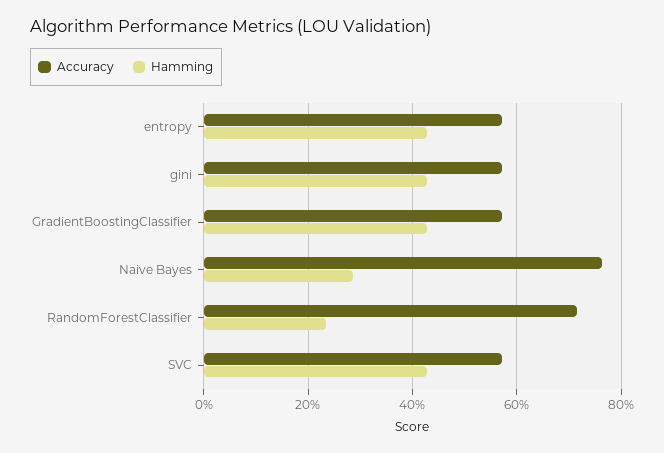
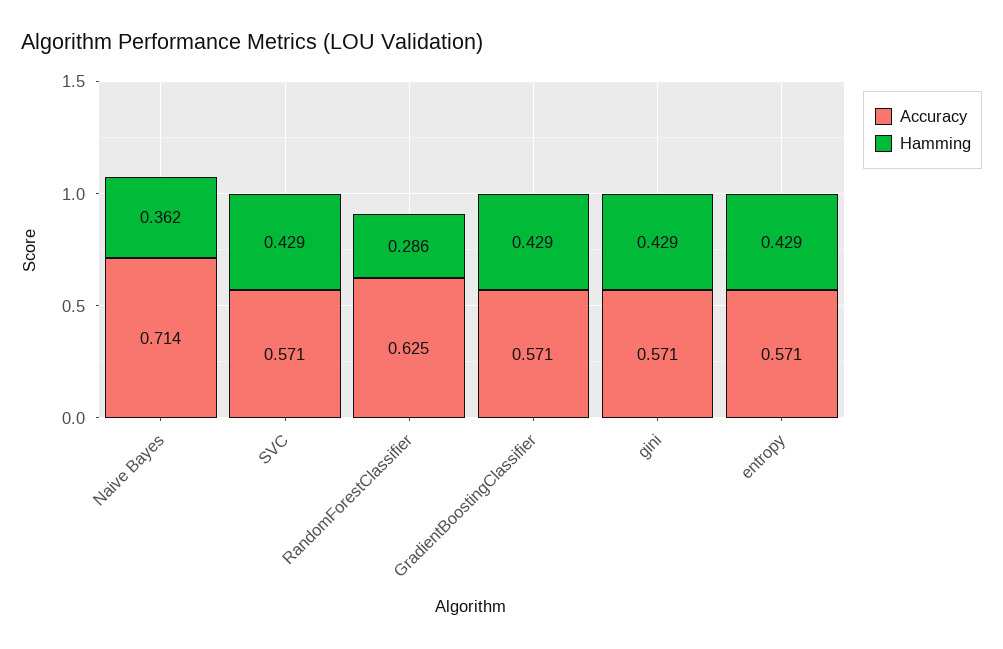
Accuracy, Naive Bayes: 0.76 -> 0.714
Hamming, Naive Bayes: 0.28 -> 0.362
Accuracy, RandomForestClassifier: 0.72 -> 0.625
Hamming, RandomForestClassifier: 0.24 -> 0.286

